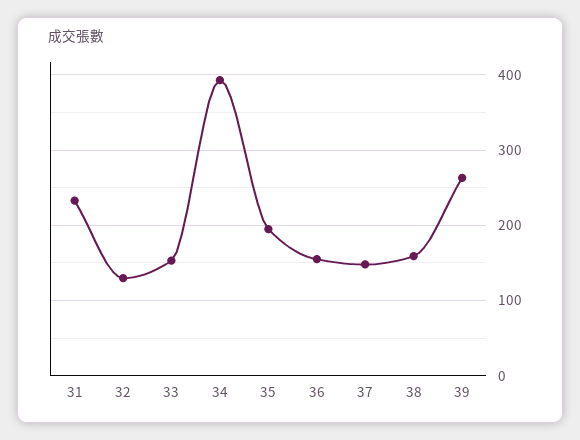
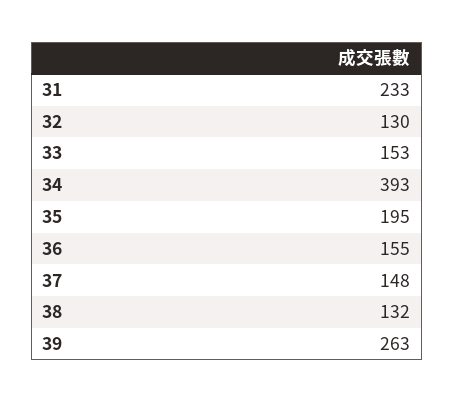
38: 160 -> 132

